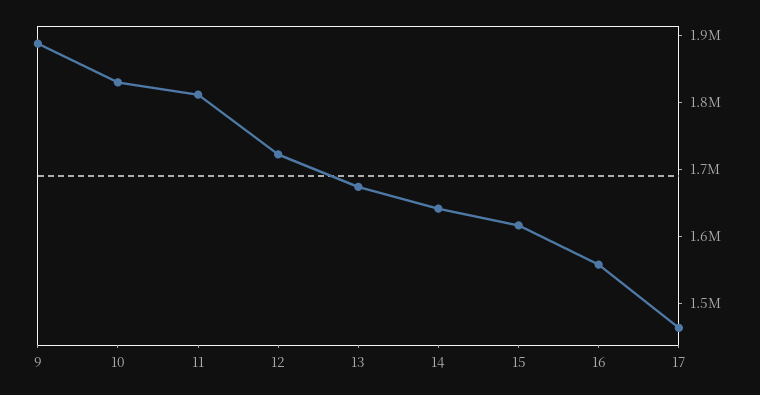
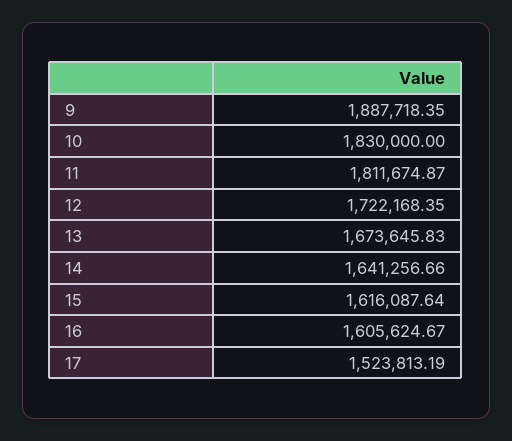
16: 1560000 -> 1605624.67
17: 1460000 -> 1523813.19

